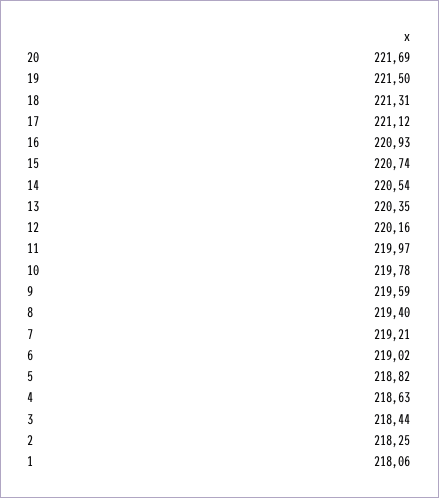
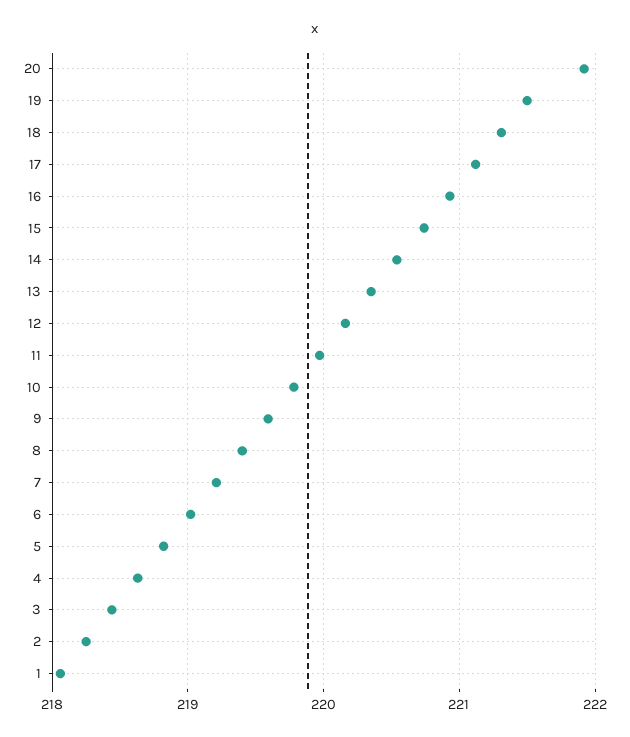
20: 221.69 -> 221.9

